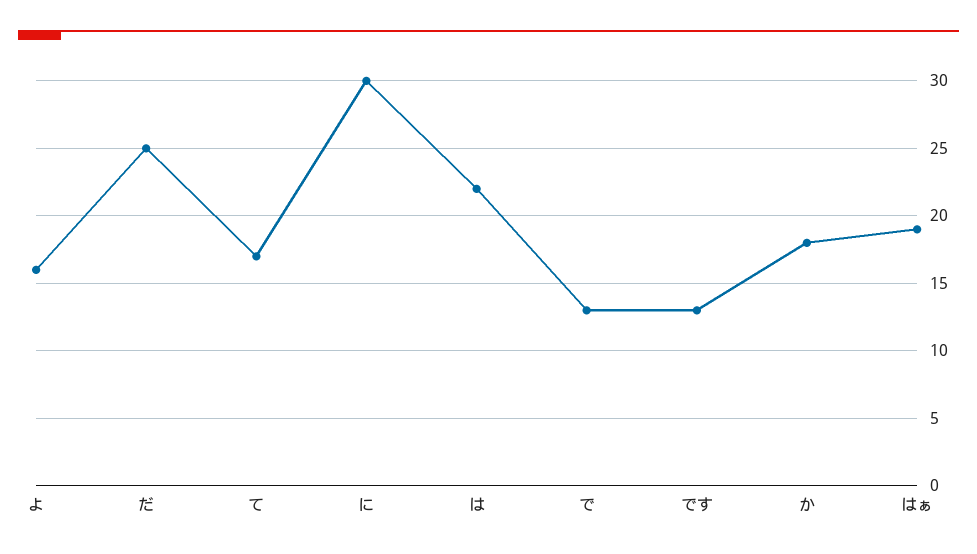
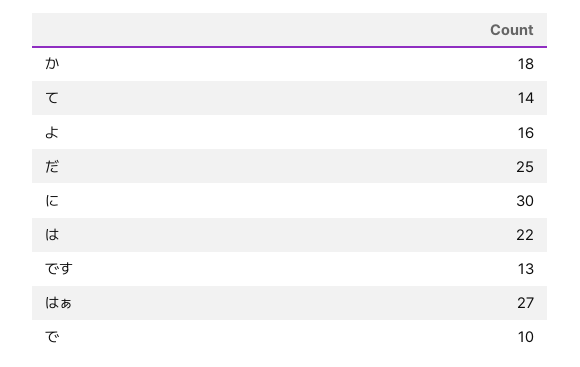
て: 17 -> 14
で: 13 -> 10
はぁ: 19 -> 27

